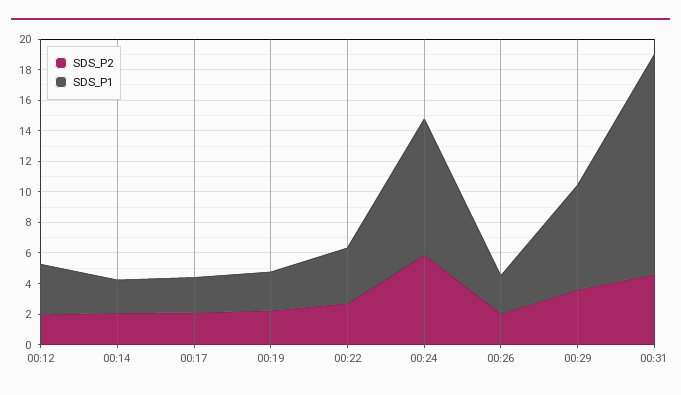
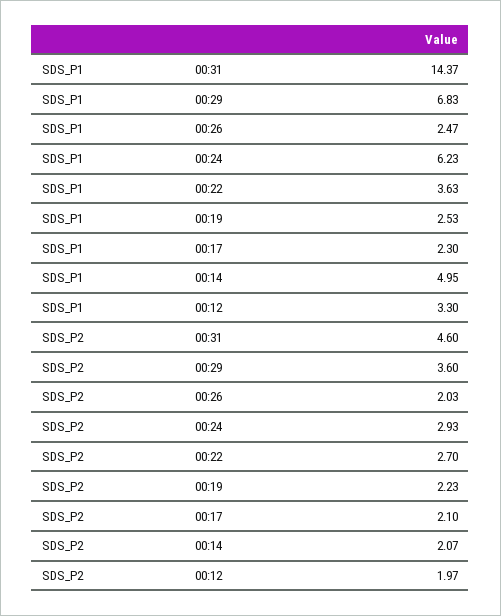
SDS_P1, 00:14: 2 -> 4.95
SDS_P2, 00:24: 6 -> 2.93
SDS_P1, 00:24: 9 -> 6.23

